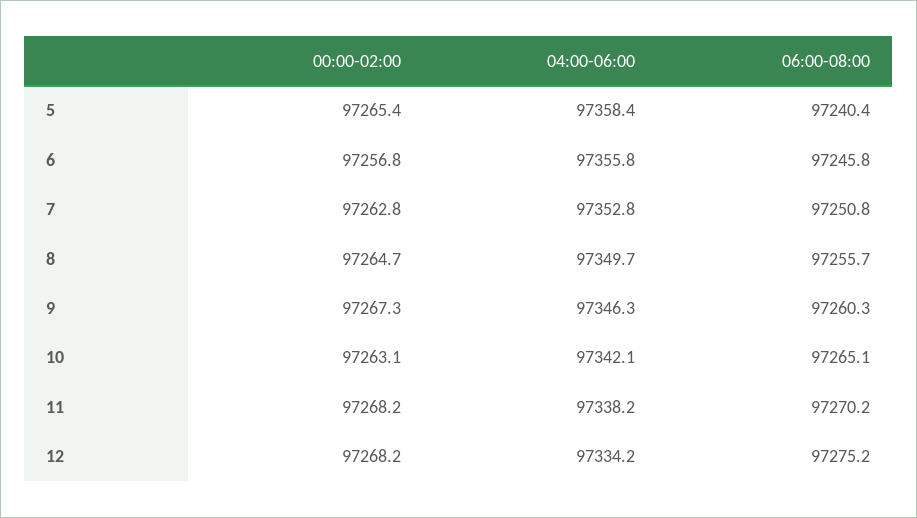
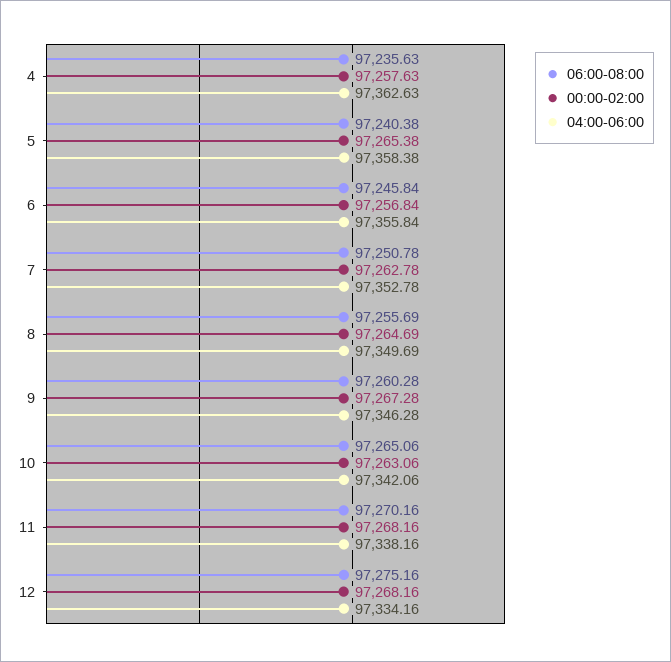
06:00-08:00, 4: none -> 97235.63
00:00-02:00, 4: none -> 97257.63
04:00-06:00, 4: none -> 97362.63

